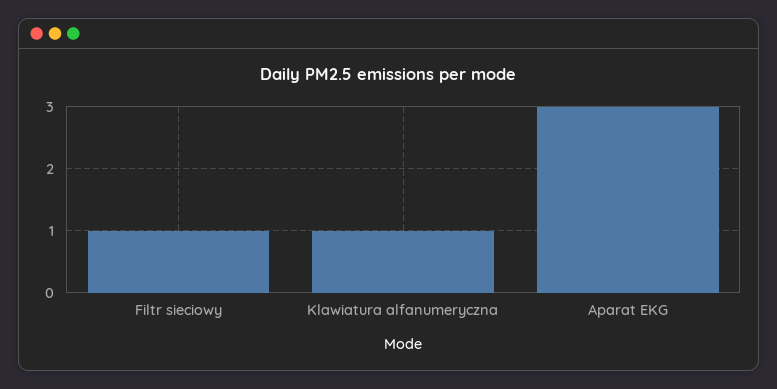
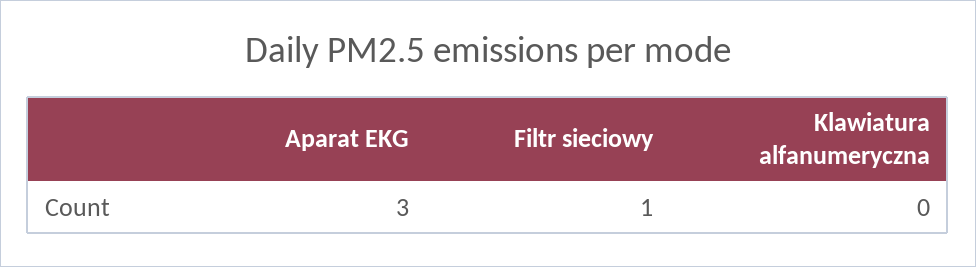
Klawiatura alfanumeryczna: 1 -> 0

